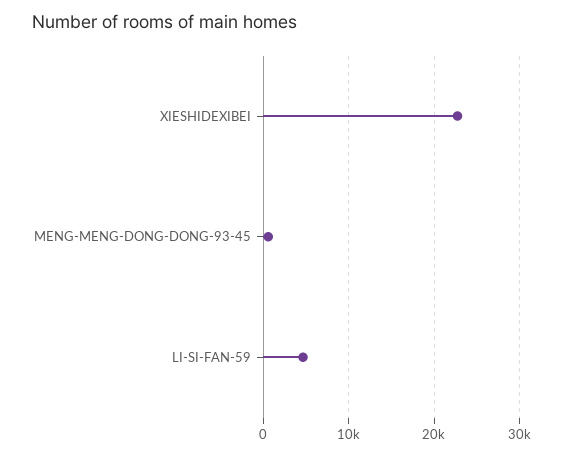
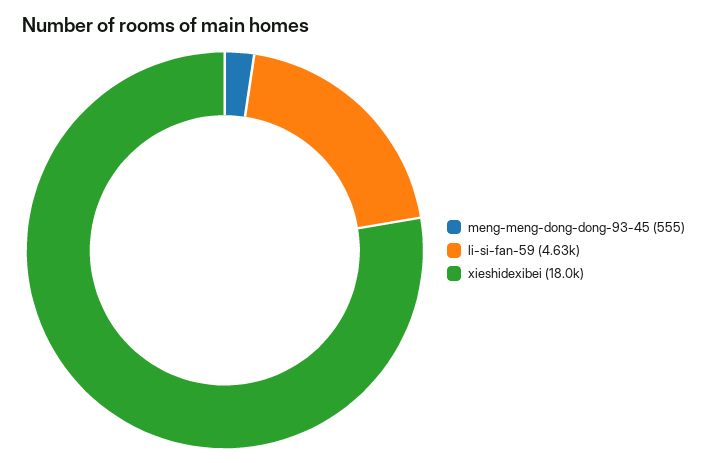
XIESHIDEXIBEI: 23000 -> 18000

